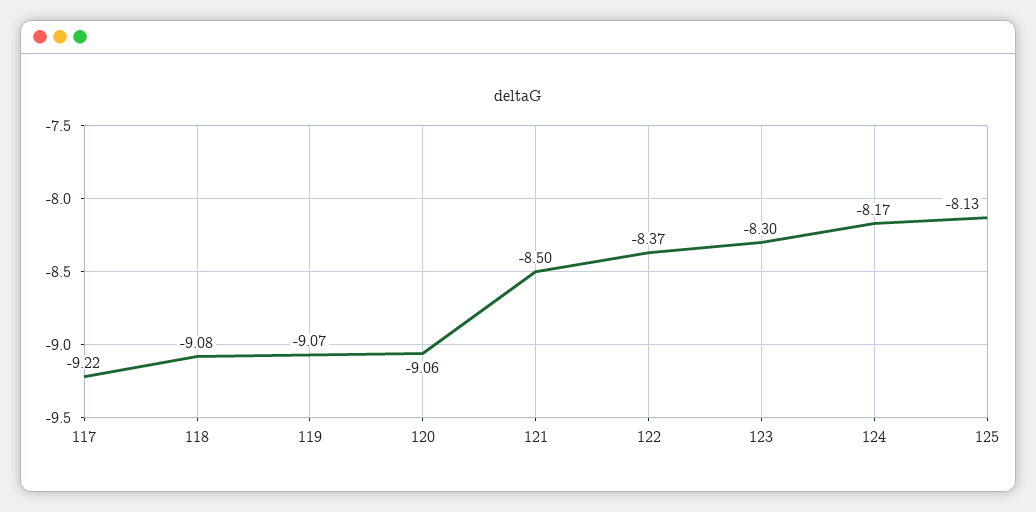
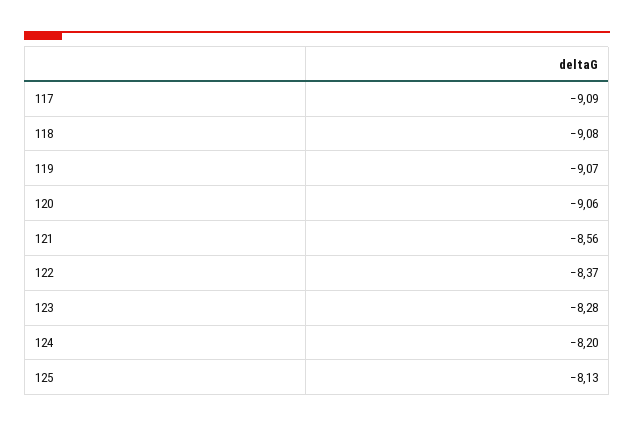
117: -9.22 -> -9.09
121: -8.5 -> -8.56
123: -8.3 -> -8.28
124: -8.17 -> -8.2

